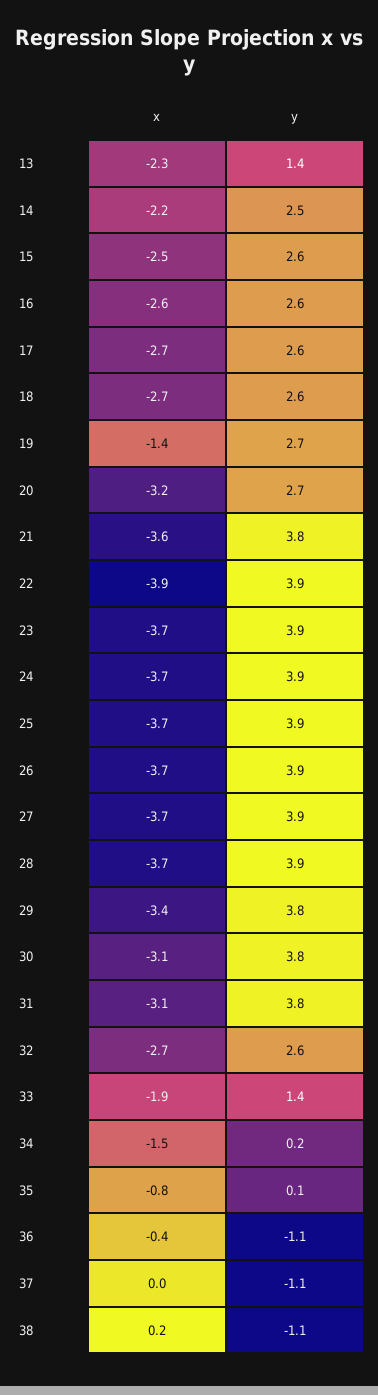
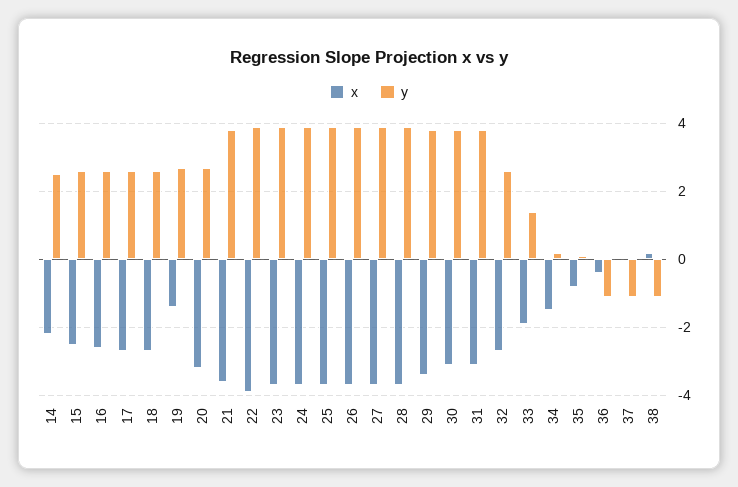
x, 13: -2.3 -> none
y, 13: 1.4 -> none

